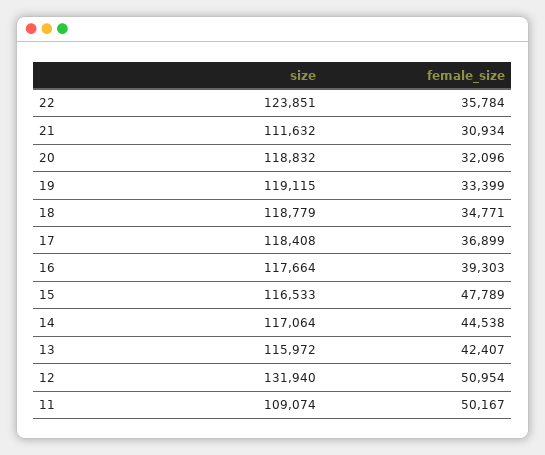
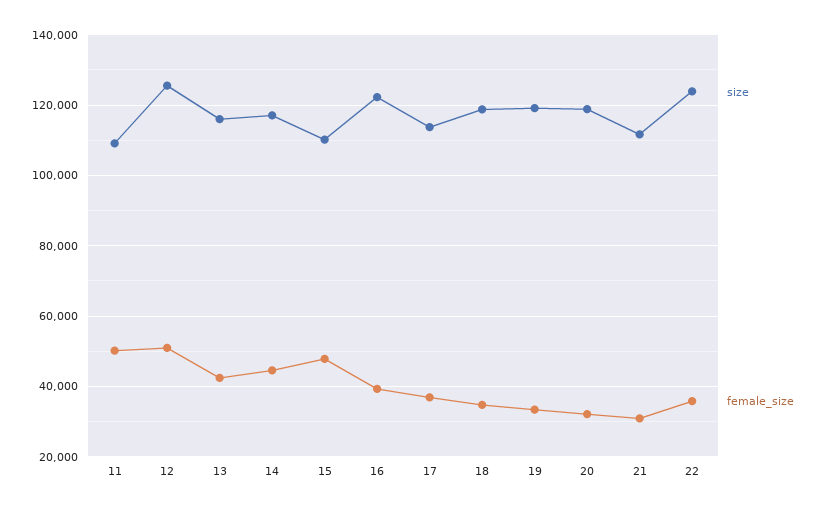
size, 17: 118408 -> 114000
size, 16: 117664 -> 122000
size, 15: 116533 -> 110000
size, 12: 131940 -> 126000

